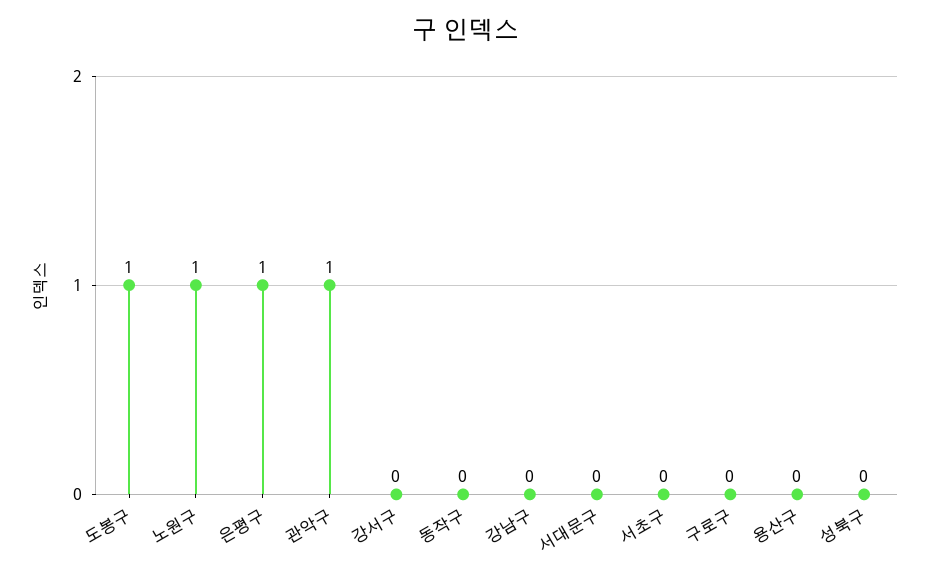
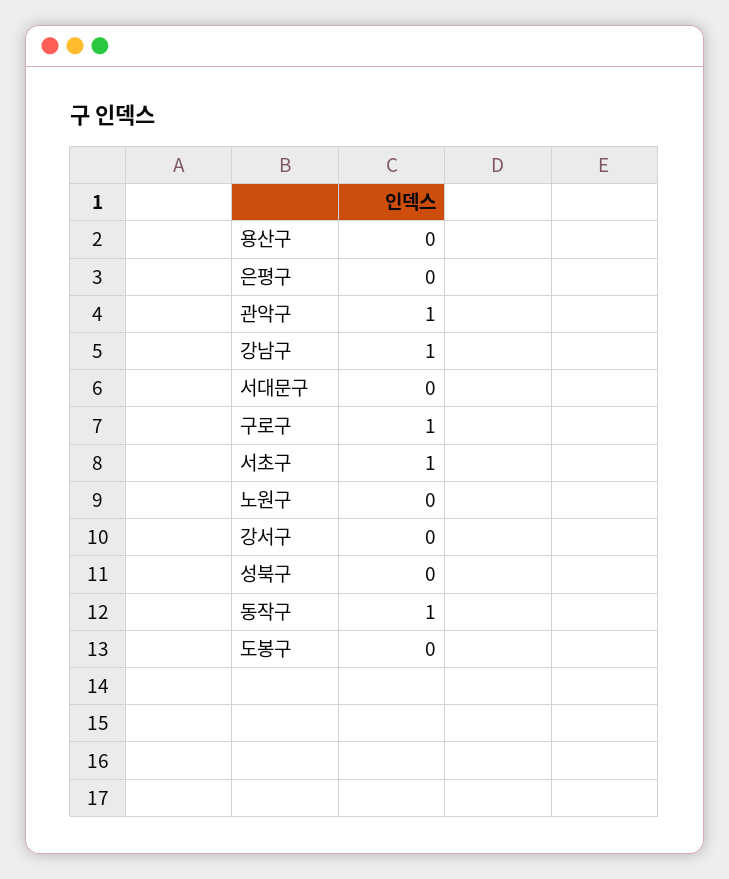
도봉구: 1 -> 0
노원구: 1 -> 0
은평구: 1 -> 0
동작구: 0 -> 1
강남구: 0 -> 1
서초구: 0 -> 1
구로구: 0 -> 1

